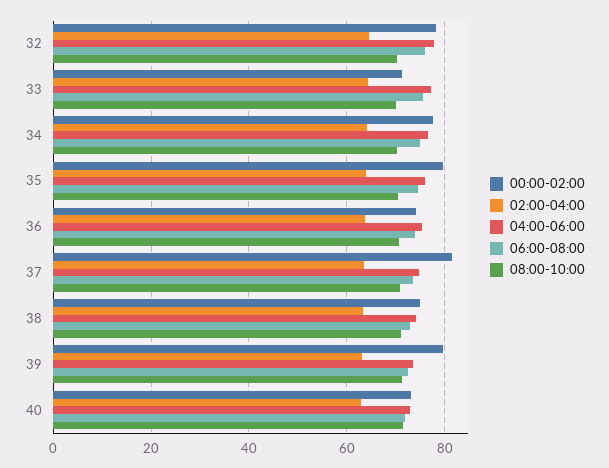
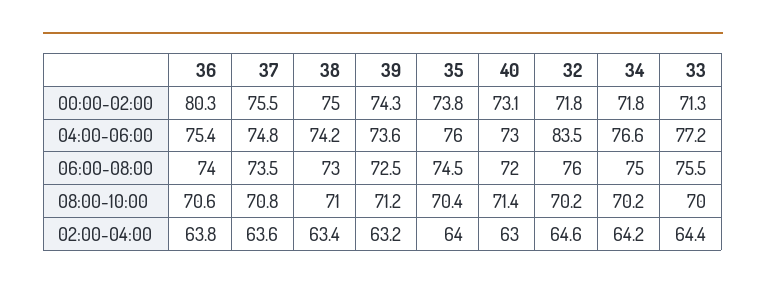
00:00-02:00, 32: 78 -> 71.8
04:00-06:00, 32: 78 -> 83.5
00:00-02:00, 34: 78 -> 71.8
00:00-02:00, 35: 80 -> 73.8
00:00-02:00, 36: 74 -> 80.3
00:00-02:00, 37: 82 -> 75.5
00:00-02:00, 39: 80 -> 74.3

